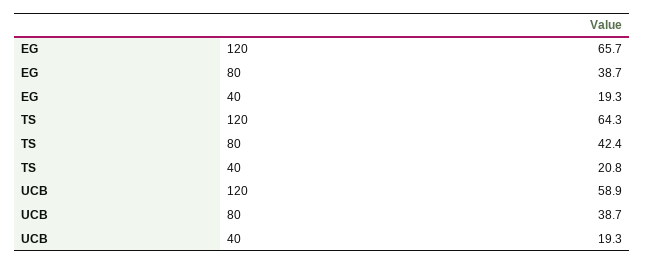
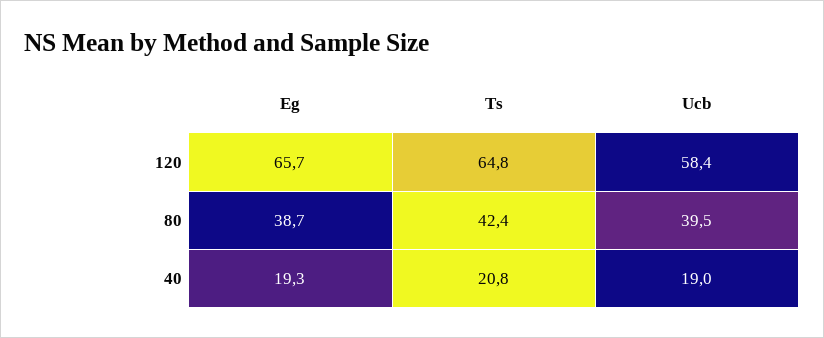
TS, 120: 64.3 -> 64.8
UCB, 120: 58.9 -> 58.4
UCB, 80: 38.7 -> 39.5
UCB, 40: 19.3 -> 19

